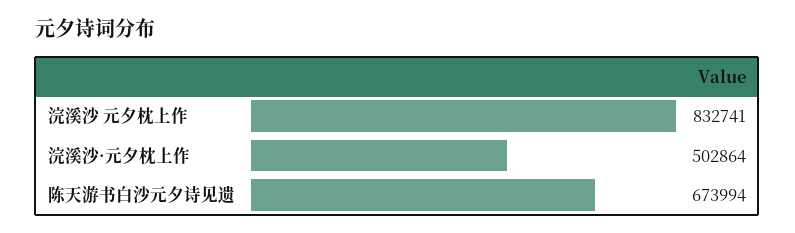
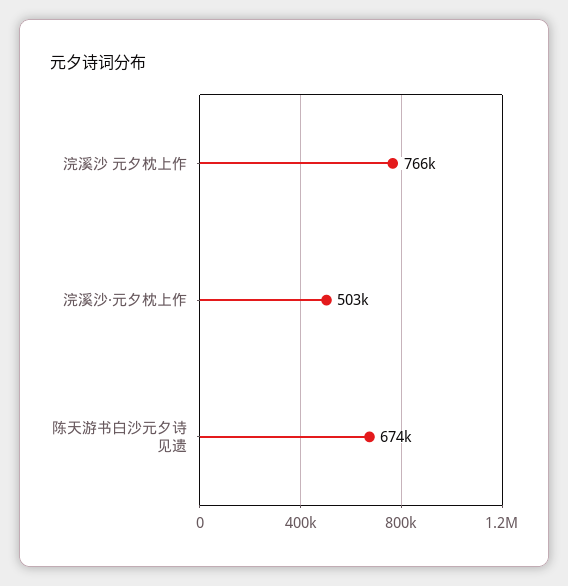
浣溪沙 元夕枕上作: 832741 -> 766000

